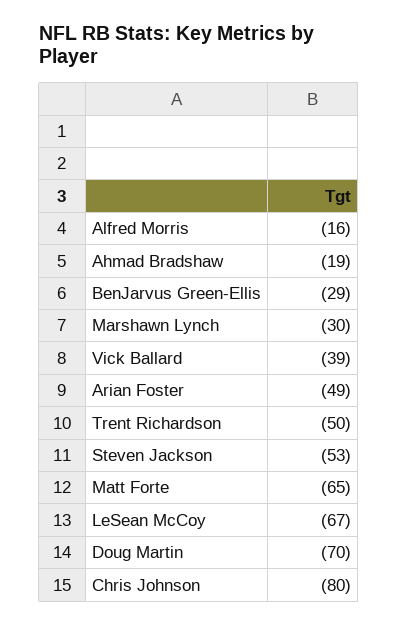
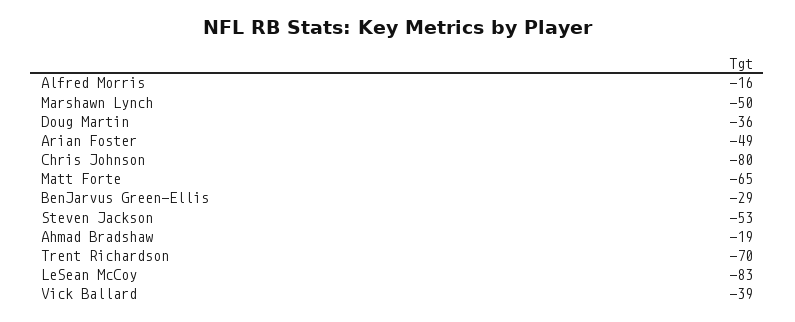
Marshawn Lynch: -30 -> -50
Trent Richardson: -50 -> -70
LeSean McCoy: -67 -> -83
Doug Martin: -70 -> -36

